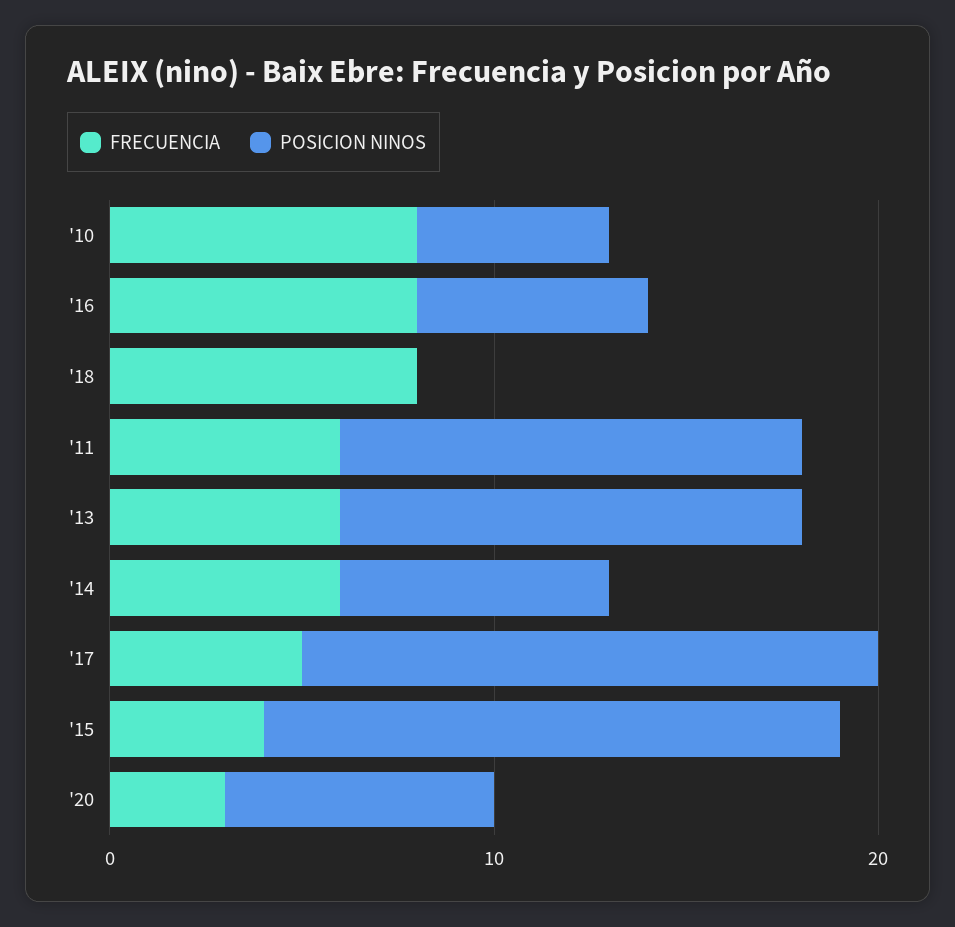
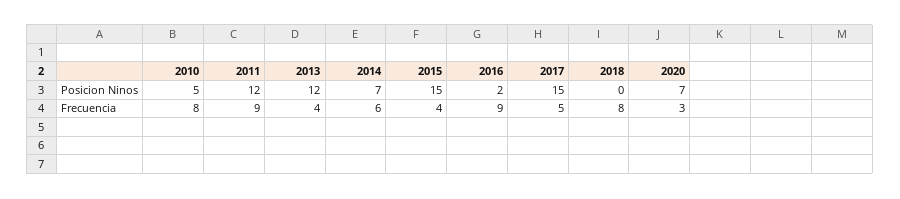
FRECUENCIA, '16: 8 -> 9
POSICION NINOS, '16: 6 -> 2
FRECUENCIA, '11: 6 -> 9
FRECUENCIA, '13: 6 -> 4

